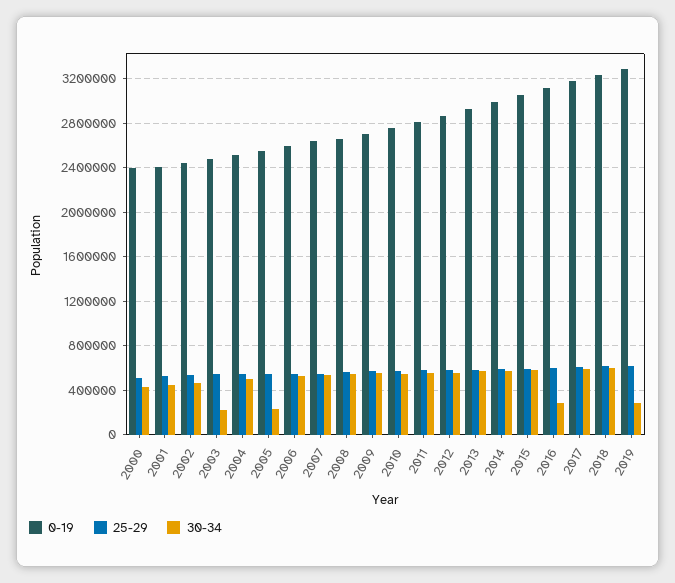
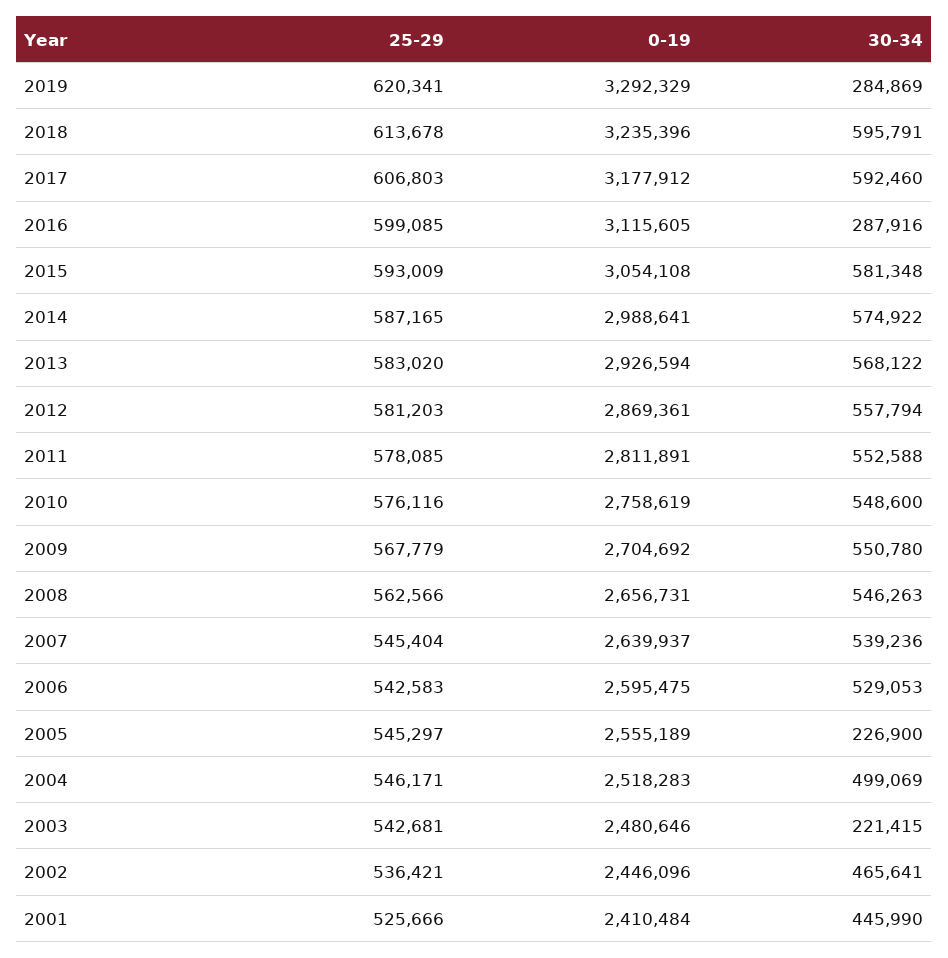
0-19, 2000: 2400000 -> none
25-29, 2000: 500000 -> none
30-34, 2000: 400000 -> none

